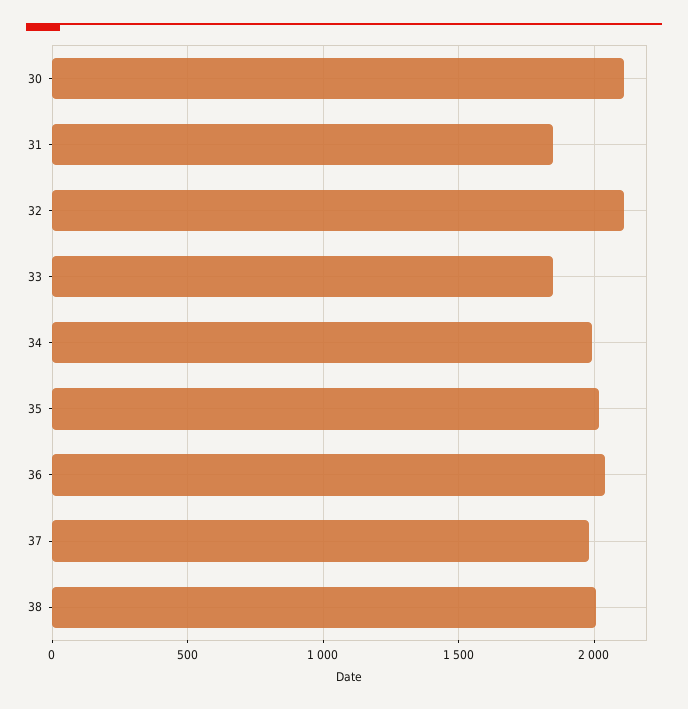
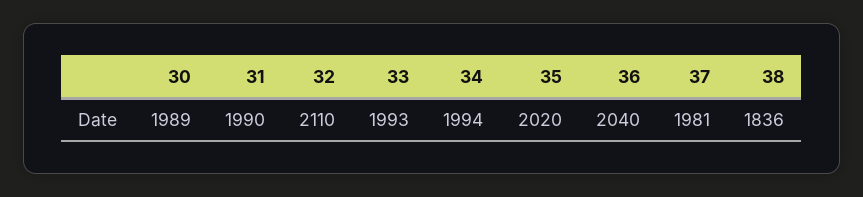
30: 2100 -> 1989
31: 1850 -> 1990
33: 1850 -> 1993
38: 2000 -> 1836

